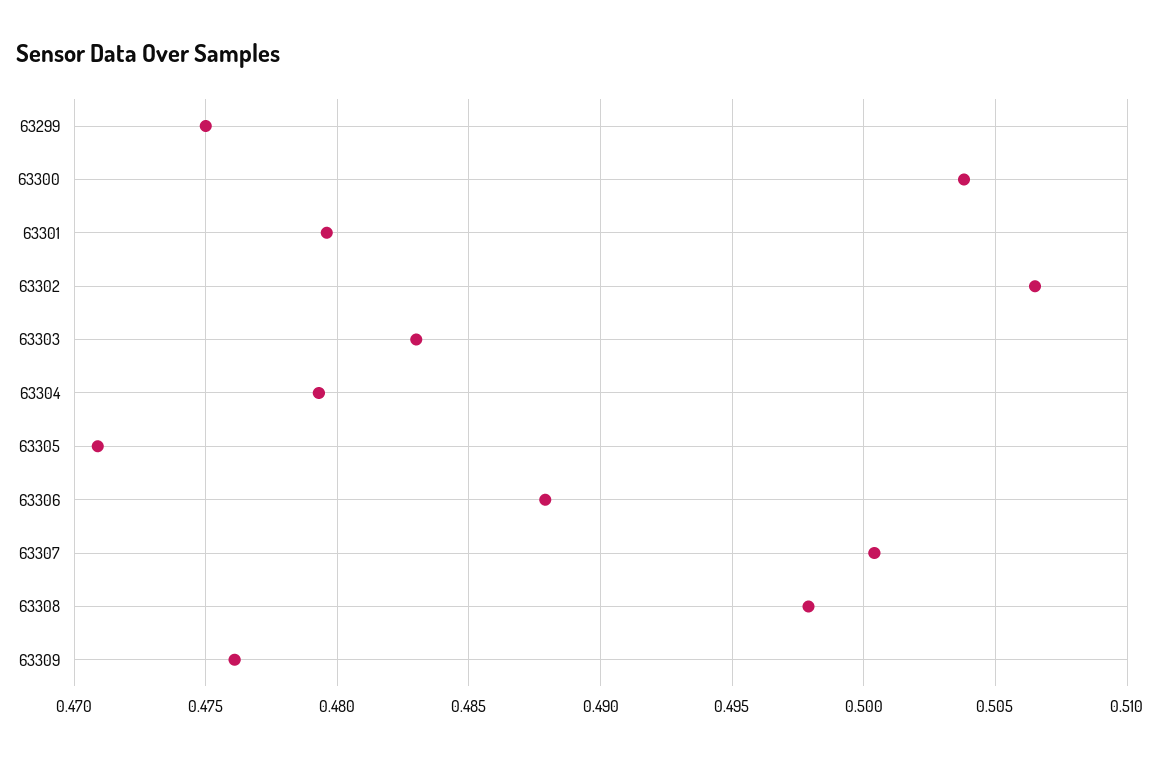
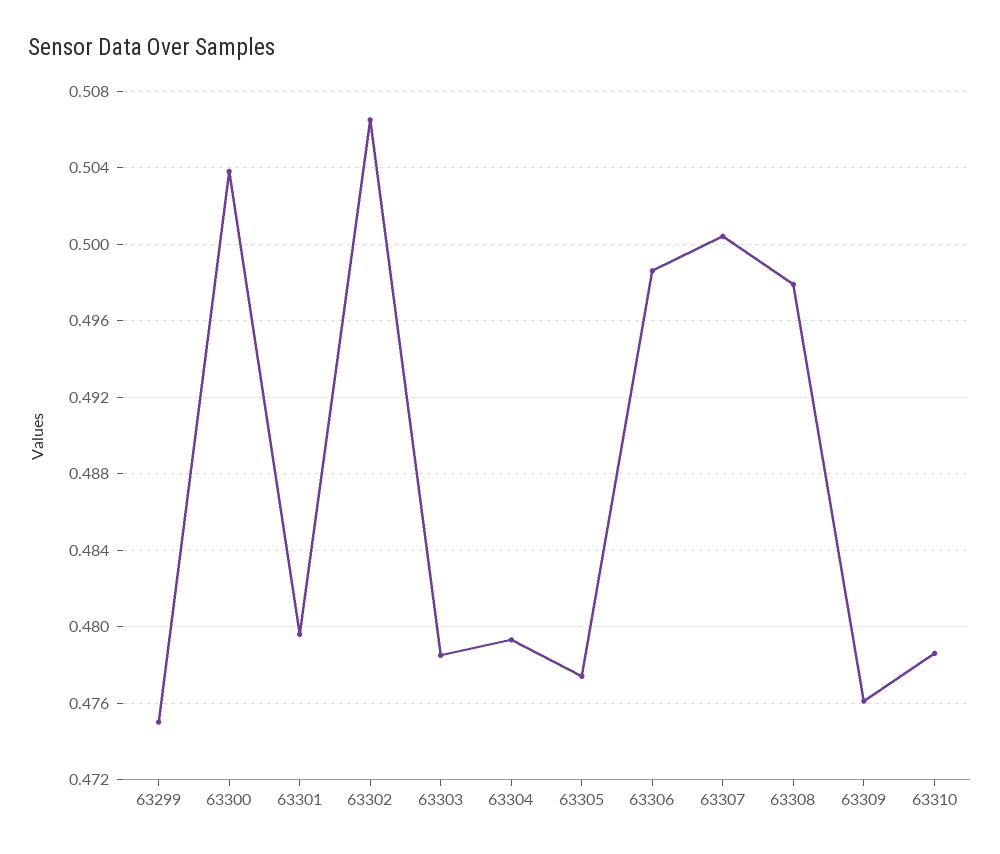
63303: 0.483 -> 0.4785
63305: 0.471 -> 0.4775
63306: 0.488 -> 0.4985
63310: none -> 0.4785

